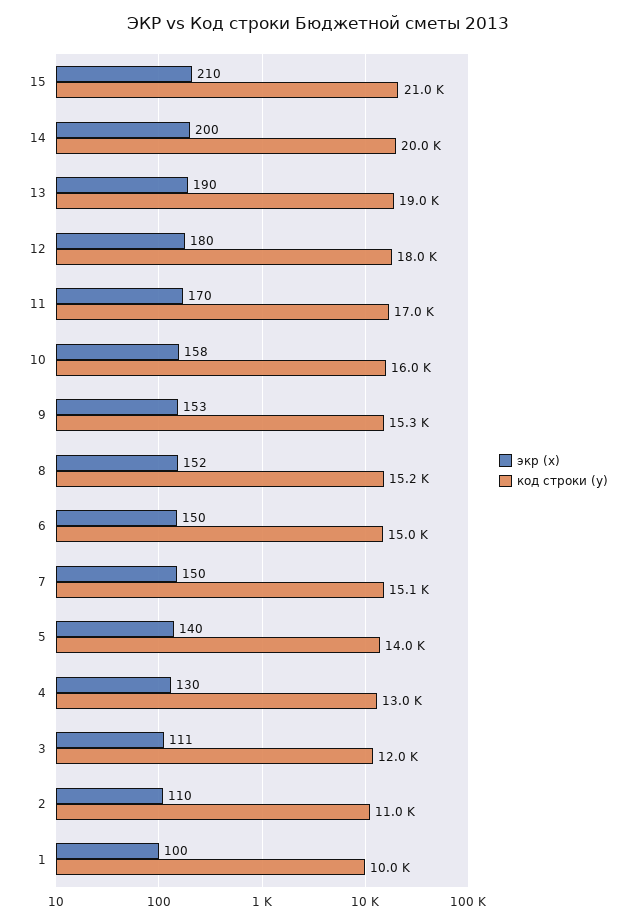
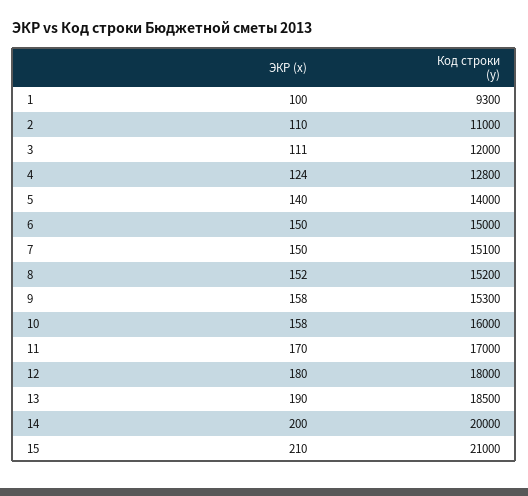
код строки (y), 13: 19000 -> 18500
экр (x), 9: 153 -> 158
экр (x), 4: 130 -> 124
код строки (y), 4: 13000 -> 12800
код строки (y), 1: 10000 -> 9300

